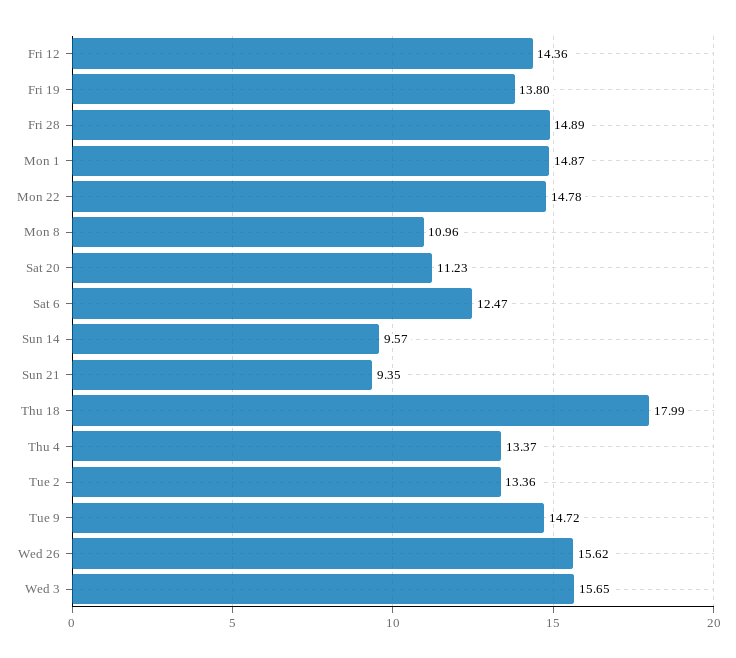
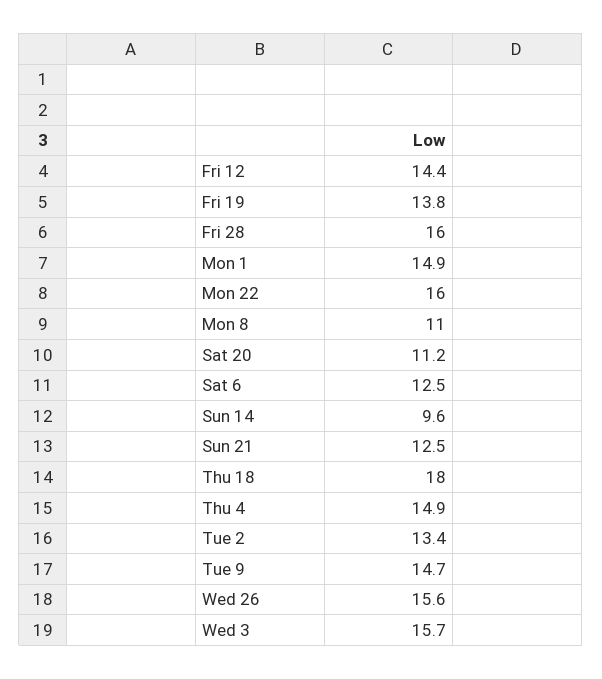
Fri 28: 14.89 -> 16
Mon 22: 14.78 -> 16
Sun 21: 9.35 -> 12.5
Thu 4: 13.37 -> 14.9

